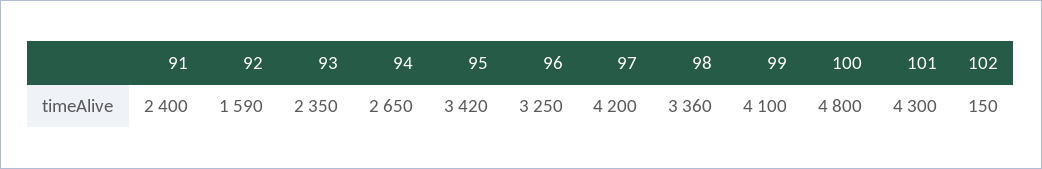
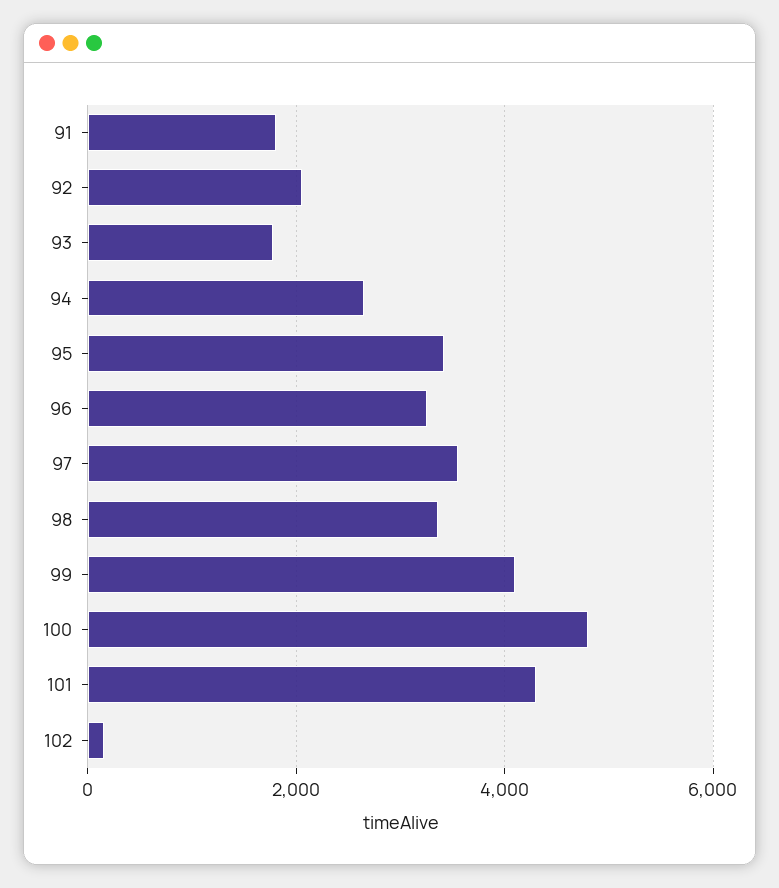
91: 2400 -> 1800
92: 1590 -> 2000
93: 2350 -> 1800
97: 4200 -> 3600

